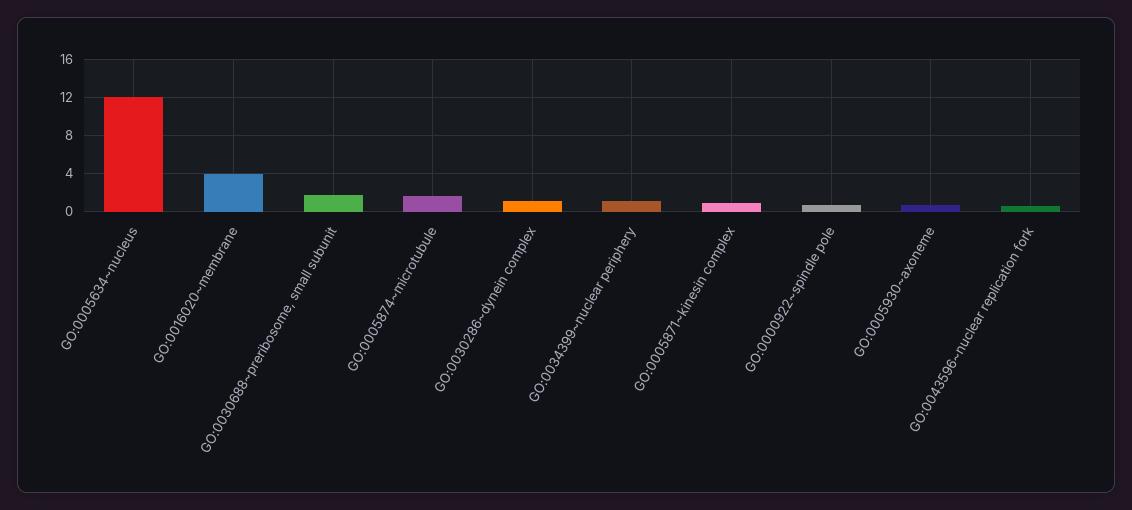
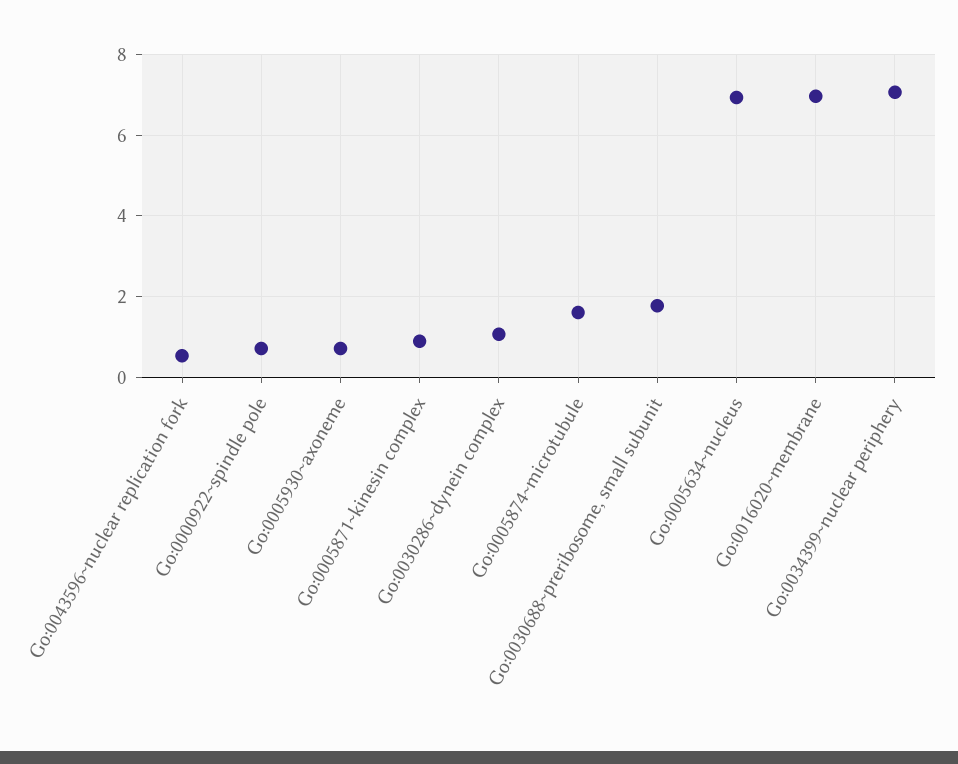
GO:0005634~nucleus: 12 -> 7
GO:0016020~membrane: 4 -> 7
GO:0034399~nuclear periphery: 1 -> 7

